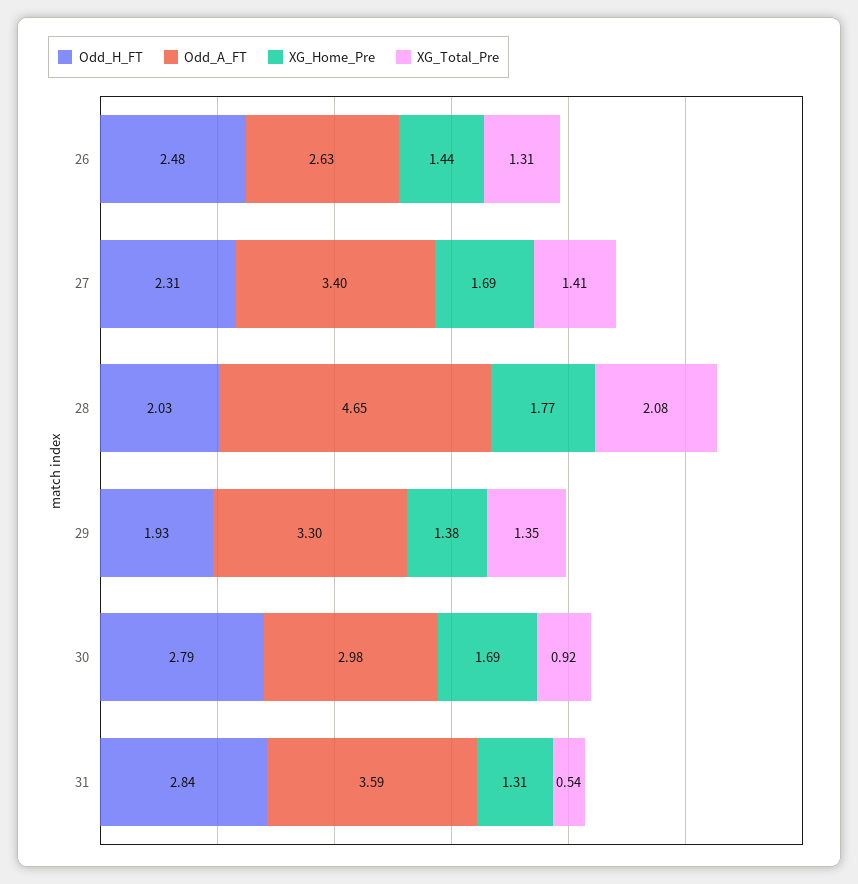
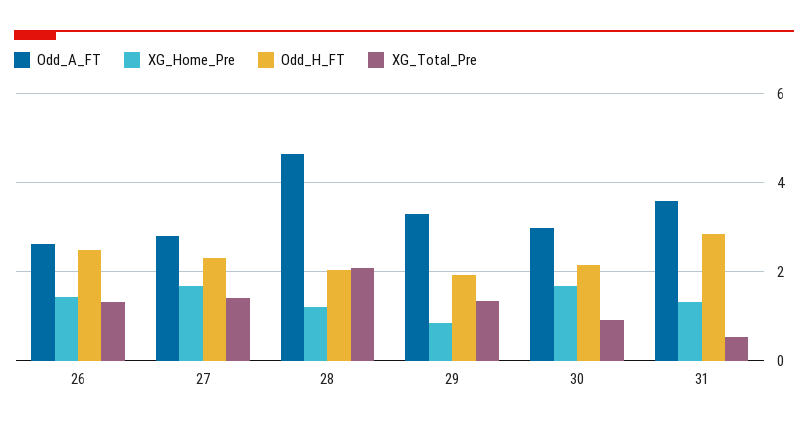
Odd_A_FT, 27: 3.4 -> 2.8
XG_Home_Pre, 28: 1.77 -> 1.2
XG_Home_Pre, 29: 1.38 -> 0.8
Odd_H_FT, 30: 2.79 -> 2.2

